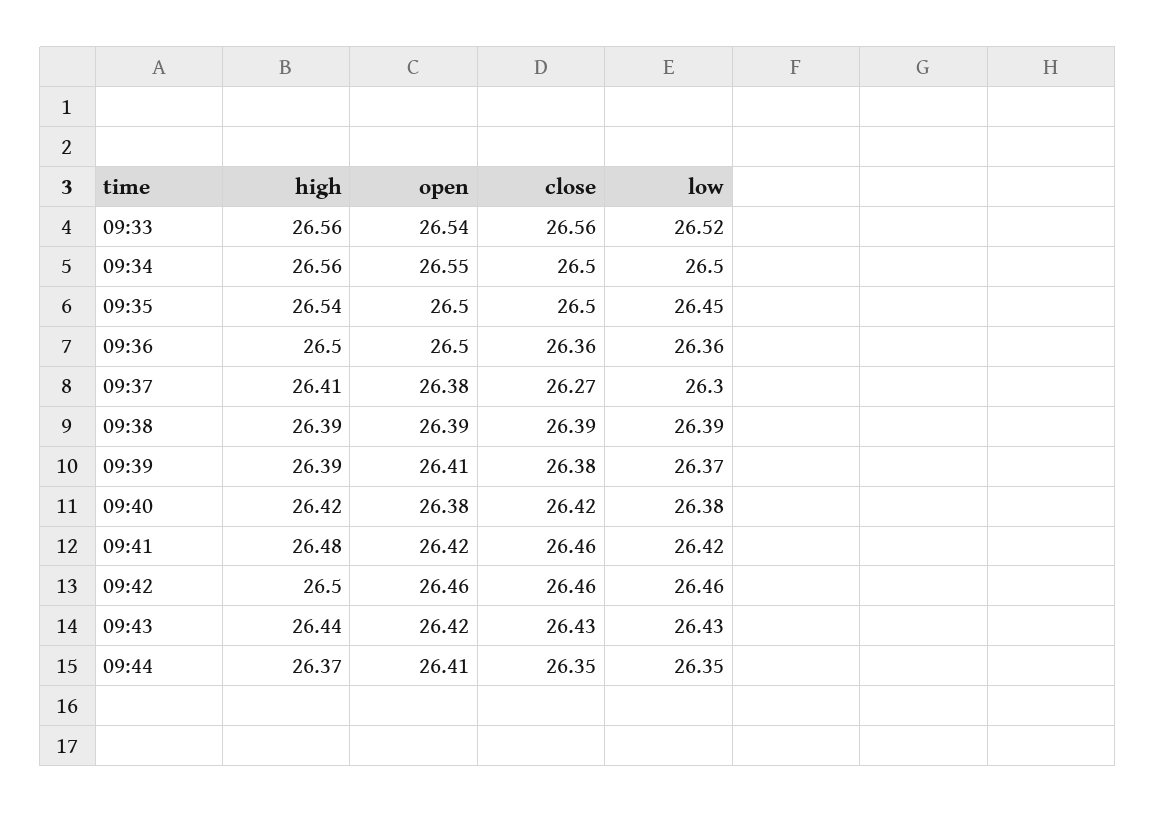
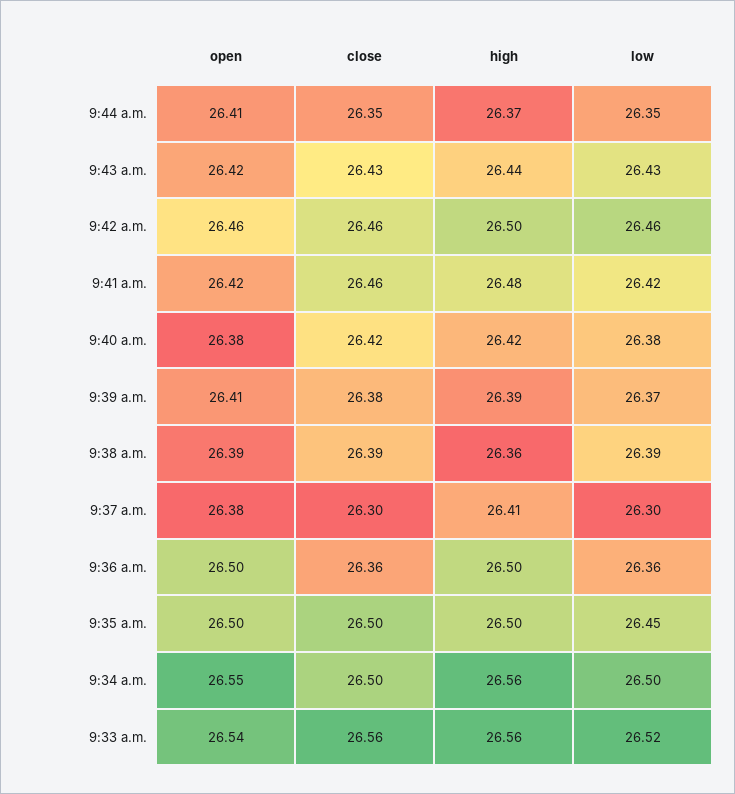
high, 09:35: 26.54 -> 26.5
close, 09:37: 26.27 -> 26.3
high, 09:38: 26.39 -> 26.36

